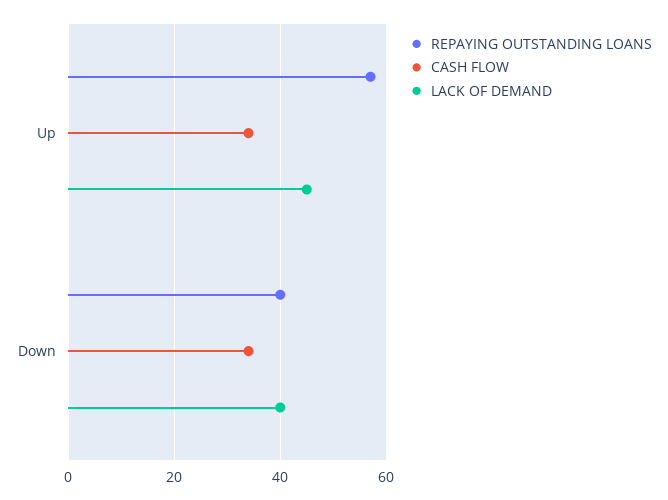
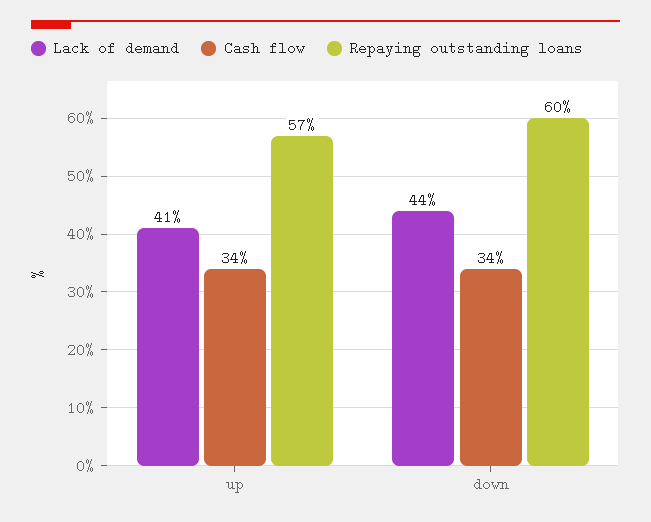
LACK OF DEMAND, Up: 45 -> 41
REPAYING OUTSTANDING LOANS, Down: 40 -> 60
LACK OF DEMAND, Down: 40 -> 44

